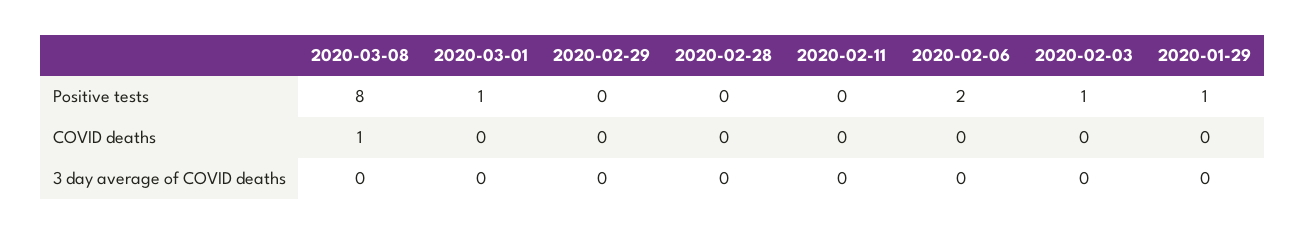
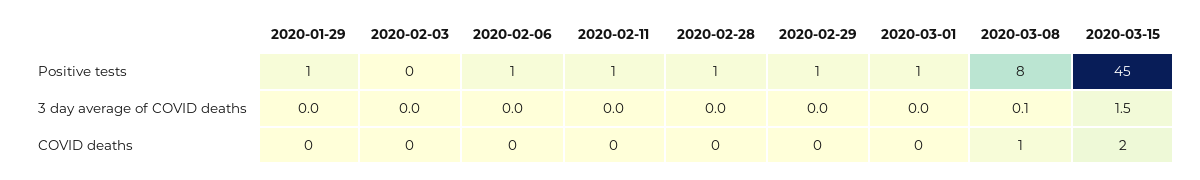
2020-02-29, Positive tests: 0 -> 1
2020-02-28, Positive tests: 0 -> 1
2020-02-11, Positive tests: 0 -> 1
2020-02-06, Positive tests: 2 -> 1
2020-02-03, Positive tests: 1 -> 0
2020-03-08, 3 day average of COVID deaths: 0 -> 0.1
2020-03-15, Positive tests: none -> 45
2020-03-15, 3 day average of COVID deaths: none -> 1.5
2020-03-15, COVID deaths: none -> 2

